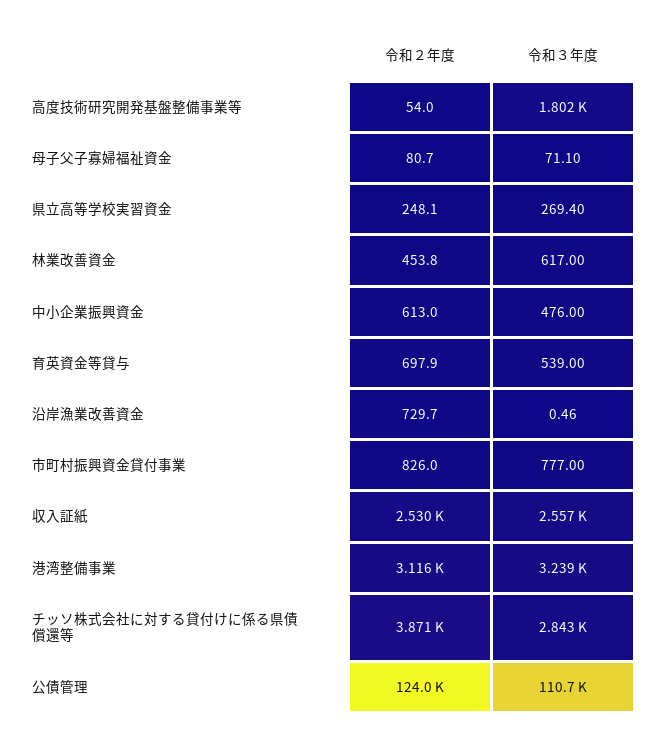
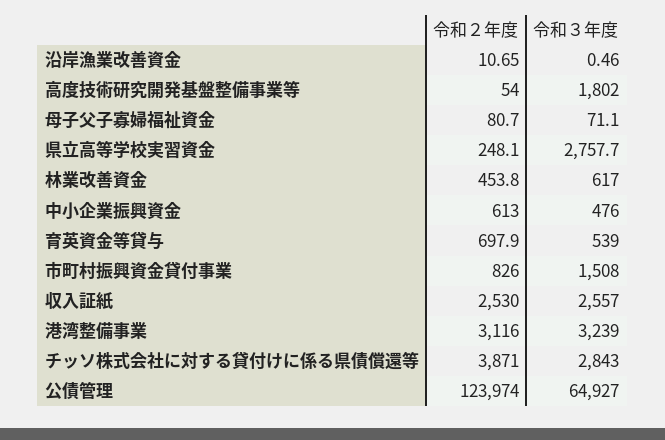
令和３年度, 県立高等学校実習資金: 269.4 -> 2757.7
令和２年度, 沿岸漁業改善資金: 729.7 -> 10.65
令和３年度, 市町村振興資金貸付事業: 777 -> 1508
令和３年度, 公債管理: 110700 -> 64927

